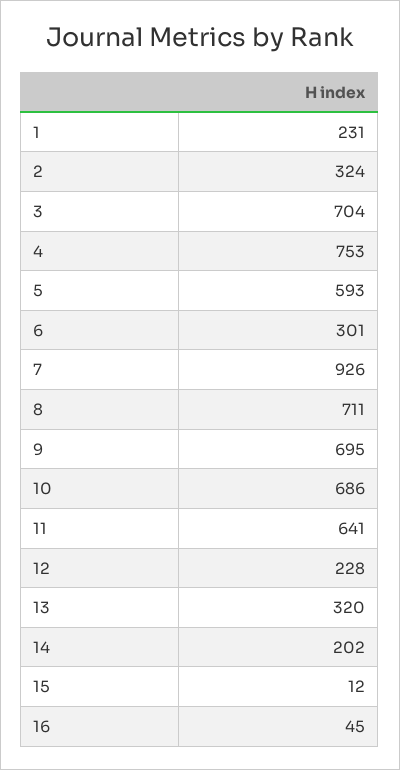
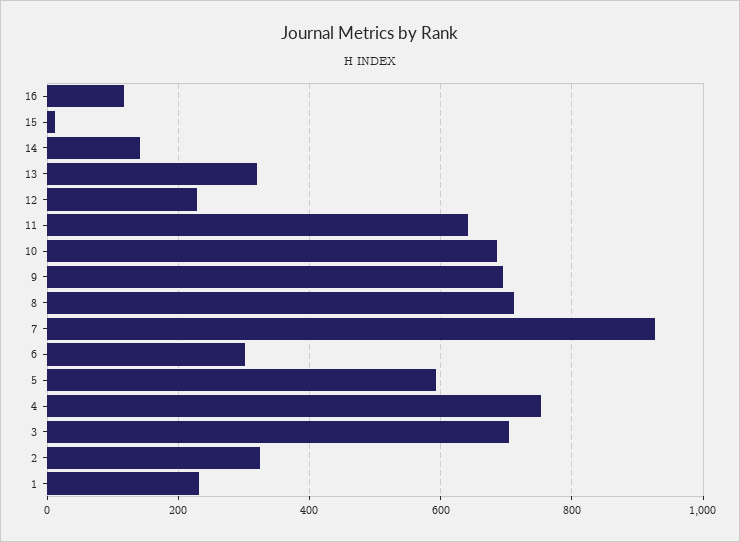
14: 202 -> 140
16: 45 -> 120

